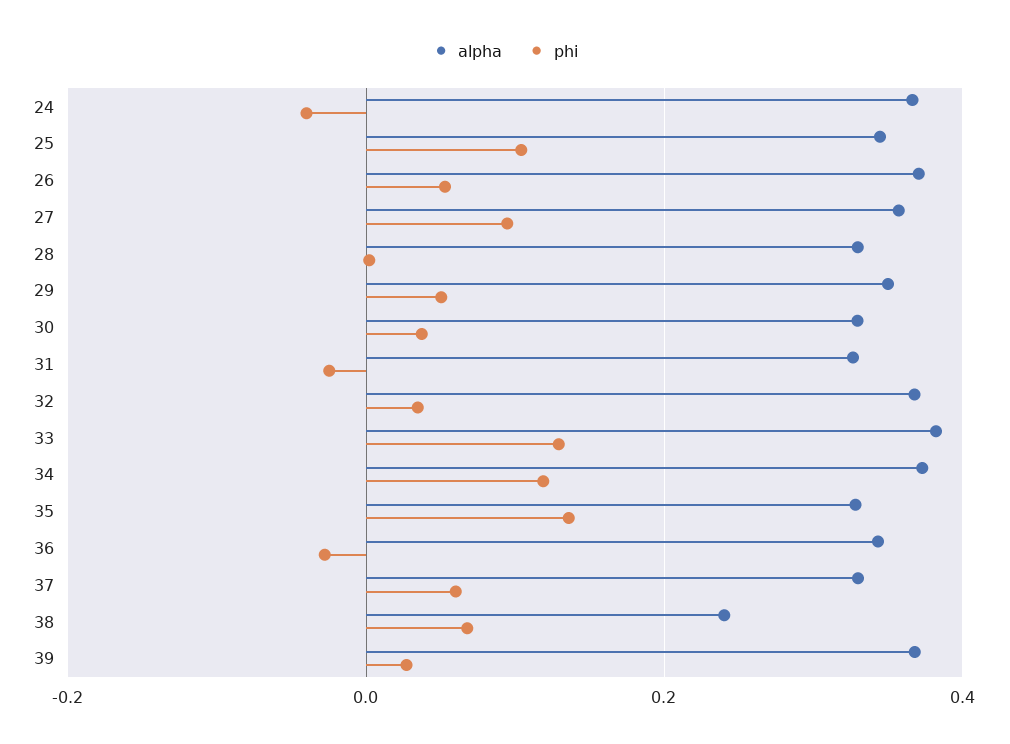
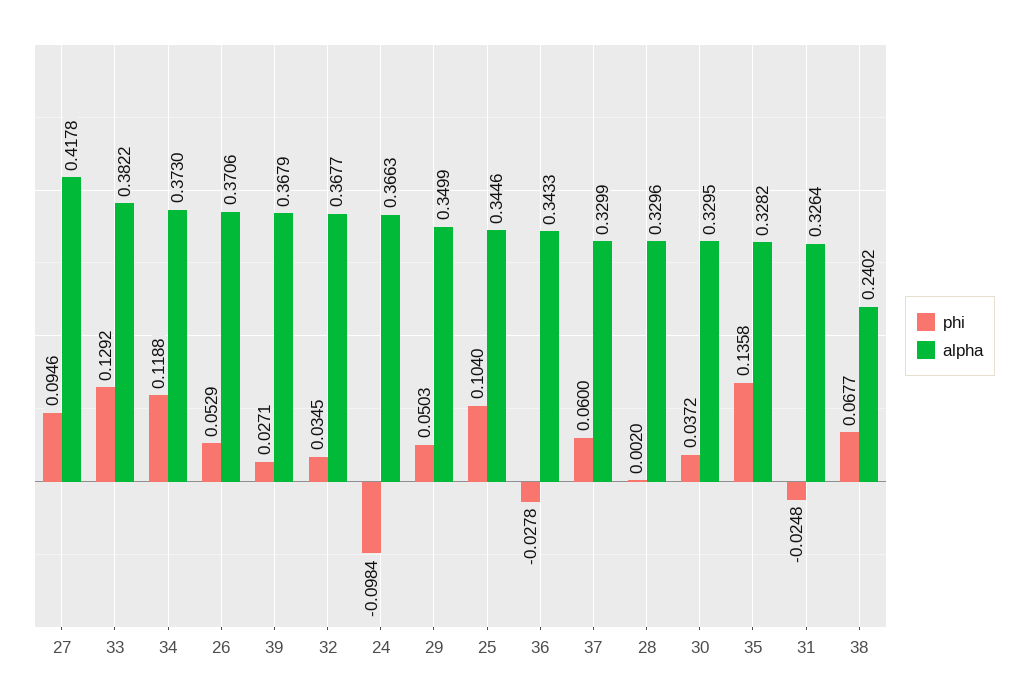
phi, 24: -0.04 -> -0.0984
alpha, 27: 0.36 -> 0.4178

